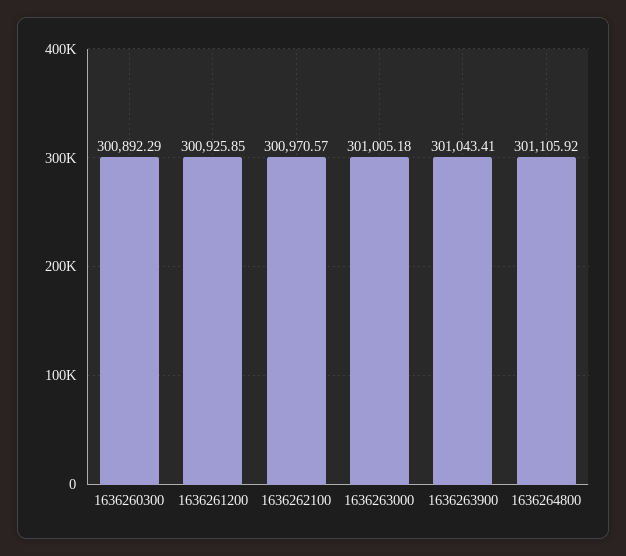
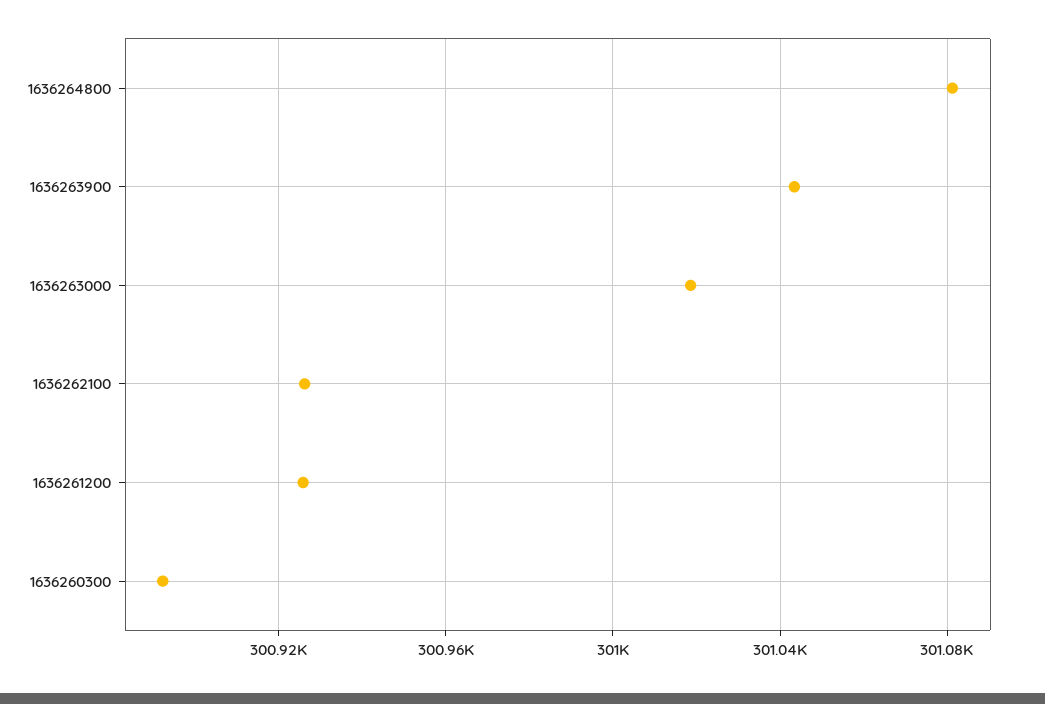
1636262100: 300970.57 -> 300925
1636263000: 301005.18 -> 301020
1636264800: 301105.92 -> 301080

